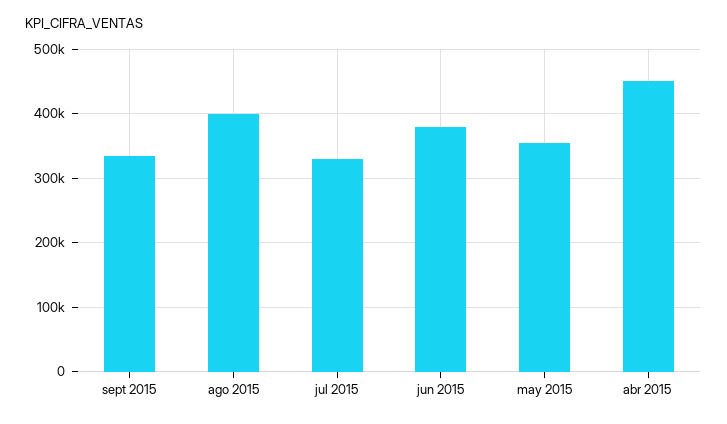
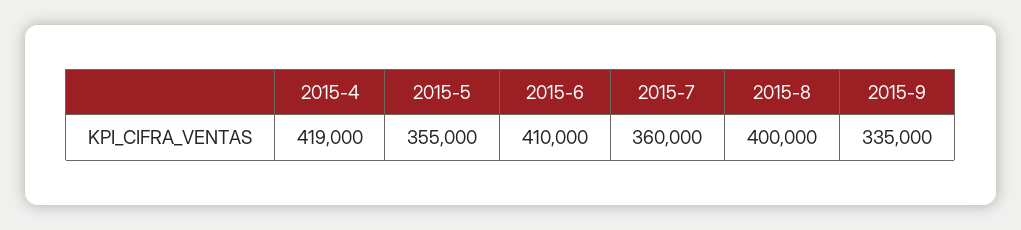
jul 2015: 330000 -> 360000
jun 2015: 380000 -> 410000
abr 2015: 450000 -> 419000

